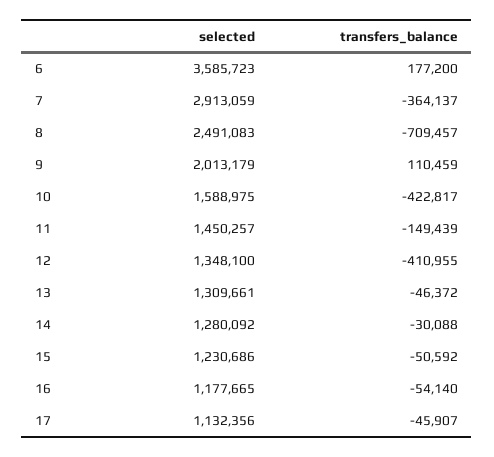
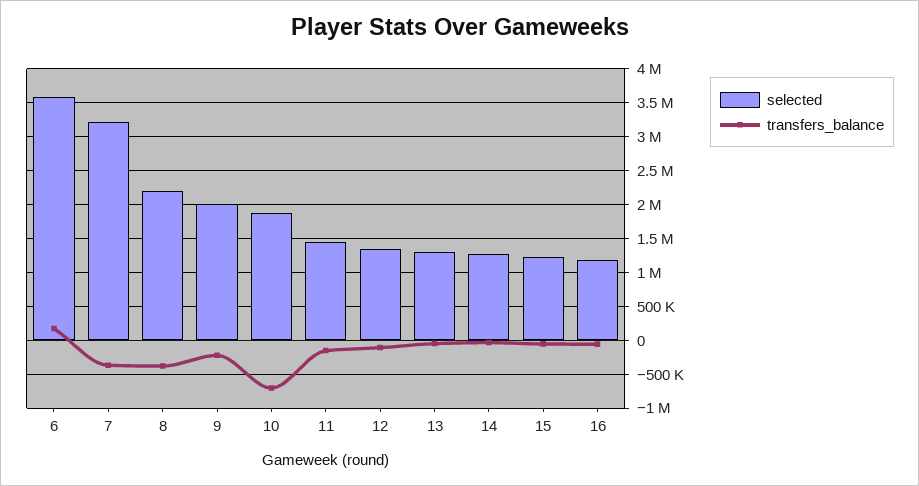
selected, 7: 2913059 -> 3200000
selected, 8: 2491083 -> 2200000
transfers_balance, 8: -709457 -> -400000
transfers_balance, 9: 110459 -> -200000
selected, 10: 1588975 -> 1900000
transfers_balance, 10: -422817 -> -700000
transfers_balance, 12: -410955 -> -100000
selected, 17: 1132356 -> none
transfers_balance, 17: -45907 -> none

